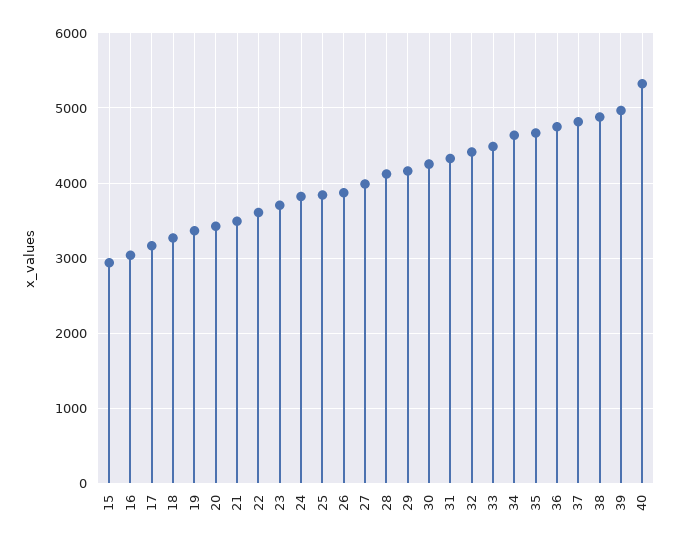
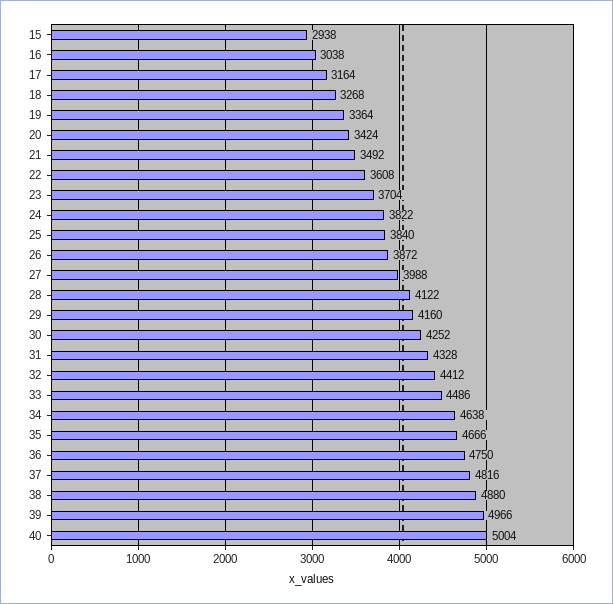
40: 5300 -> 5004

